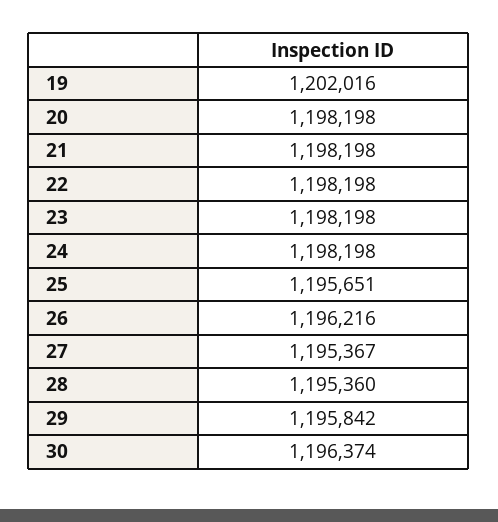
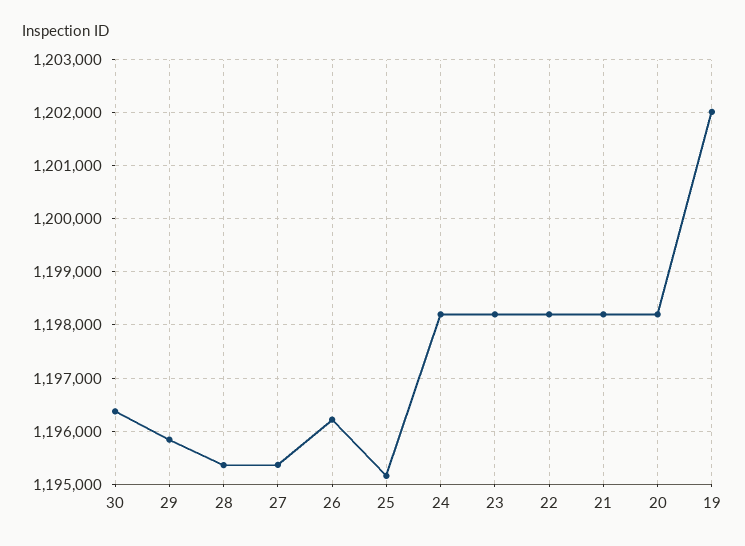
25: 1195651 -> 1195200

